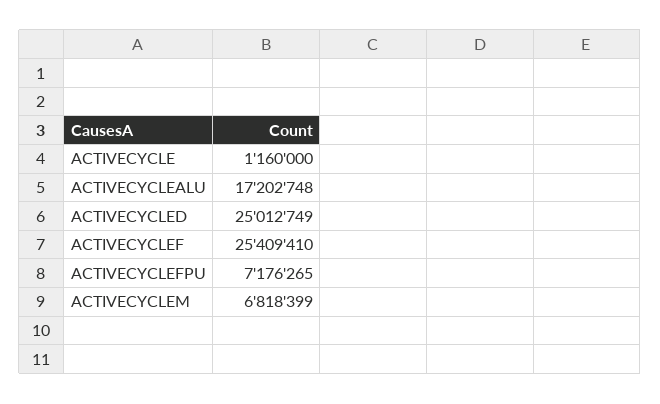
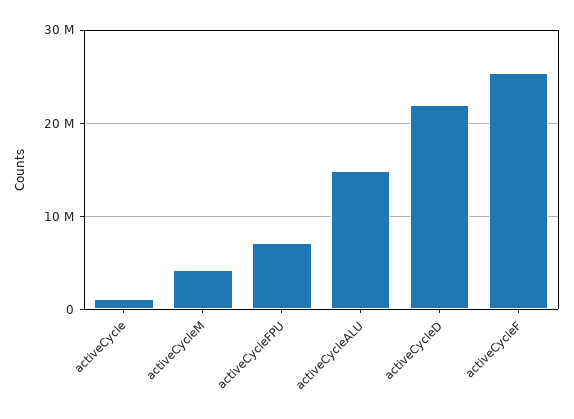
ACTIVECYCLEALU: 17202748 -> 15000000
ACTIVECYCLED: 25012749 -> 22000000
ACTIVECYCLEM: 6818399 -> 4000000

